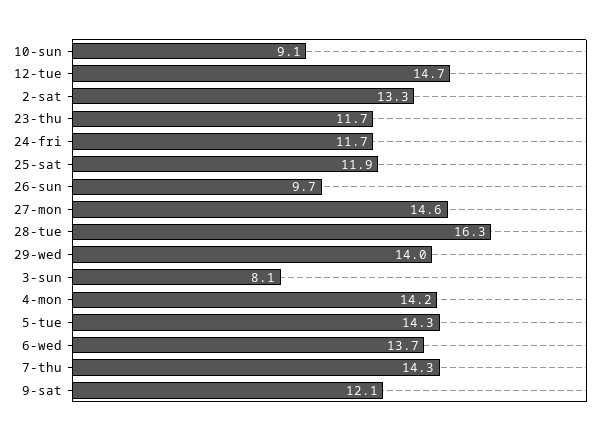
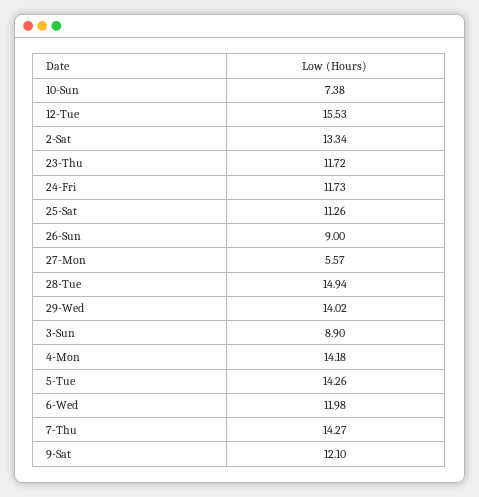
10-sun: 9.1 -> 7.38
12-tue: 14.7 -> 15.53
25-sat: 11.9 -> 11.26
26-sun: 9.7 -> 9
27-mon: 14.6 -> 5.57
28-tue: 16.3 -> 14.94
3-sun: 8.1 -> 8.9
6-wed: 13.7 -> 11.98

